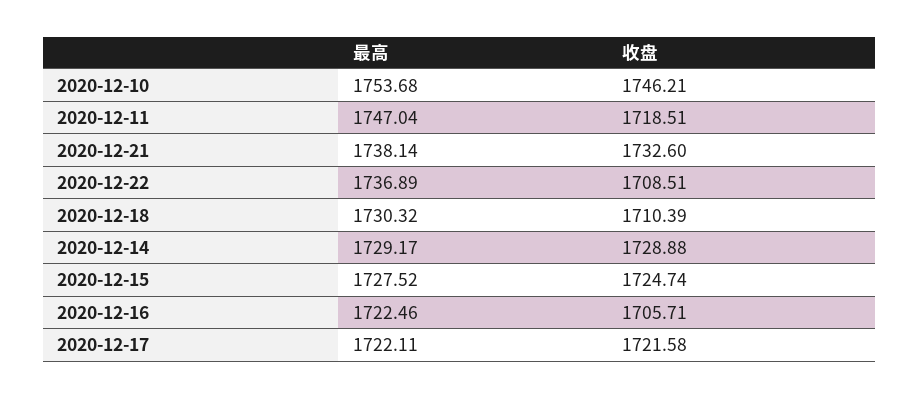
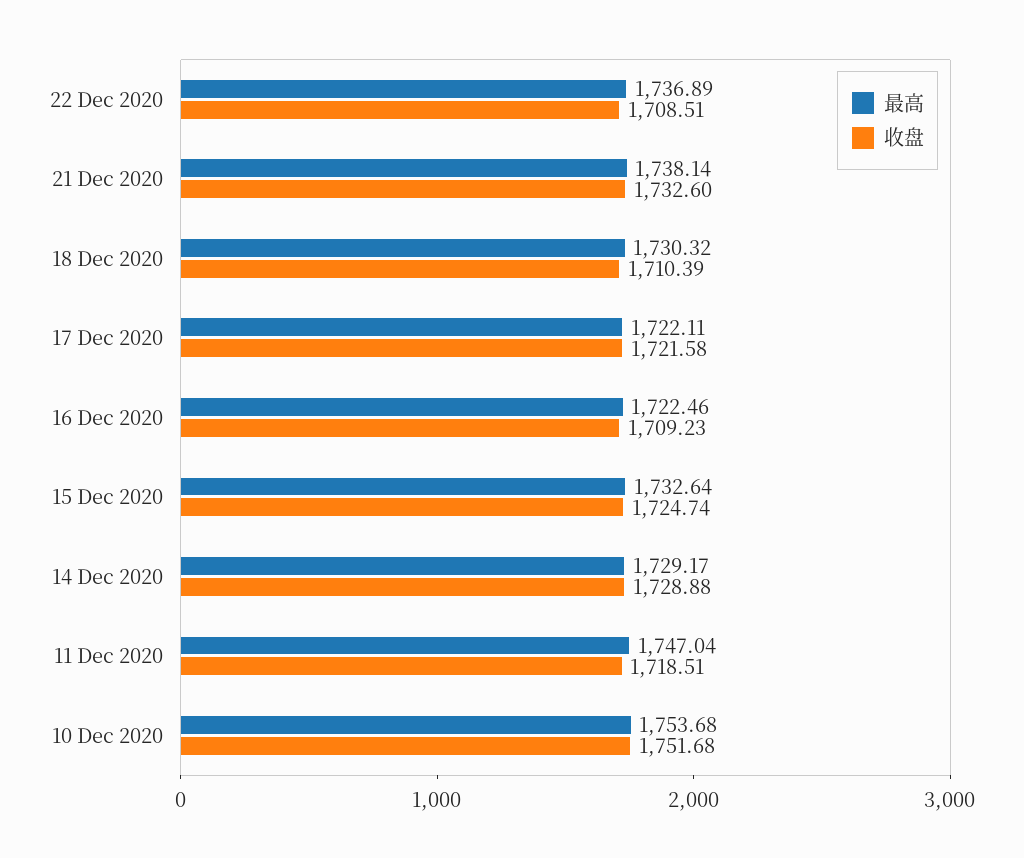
收盘, 2020-12-10: 1746.21 -> 1751.68
最高, 2020-12-15: 1727.52 -> 1732.64
收盘, 2020-12-16: 1705.71 -> 1709.23

